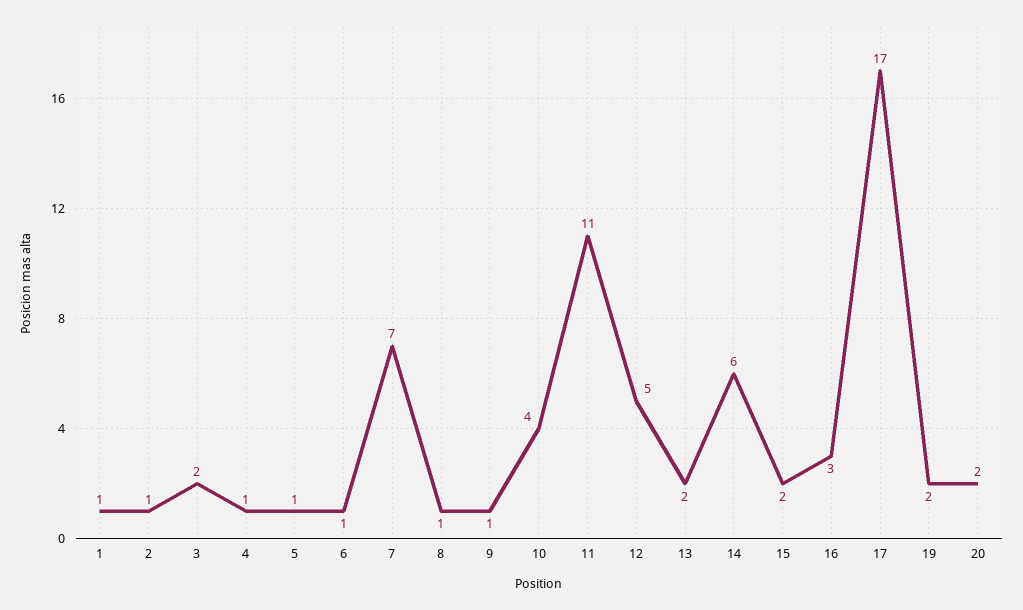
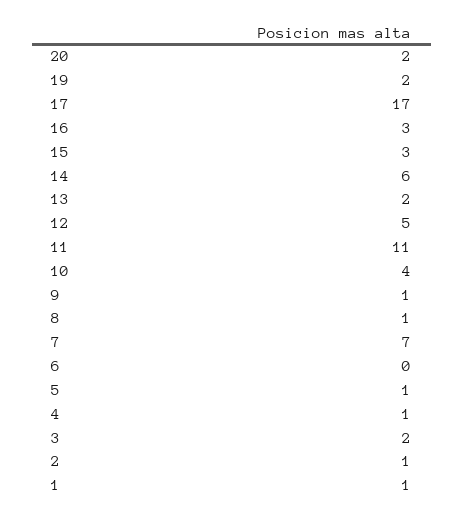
6: 1 -> 0
15: 2 -> 3

